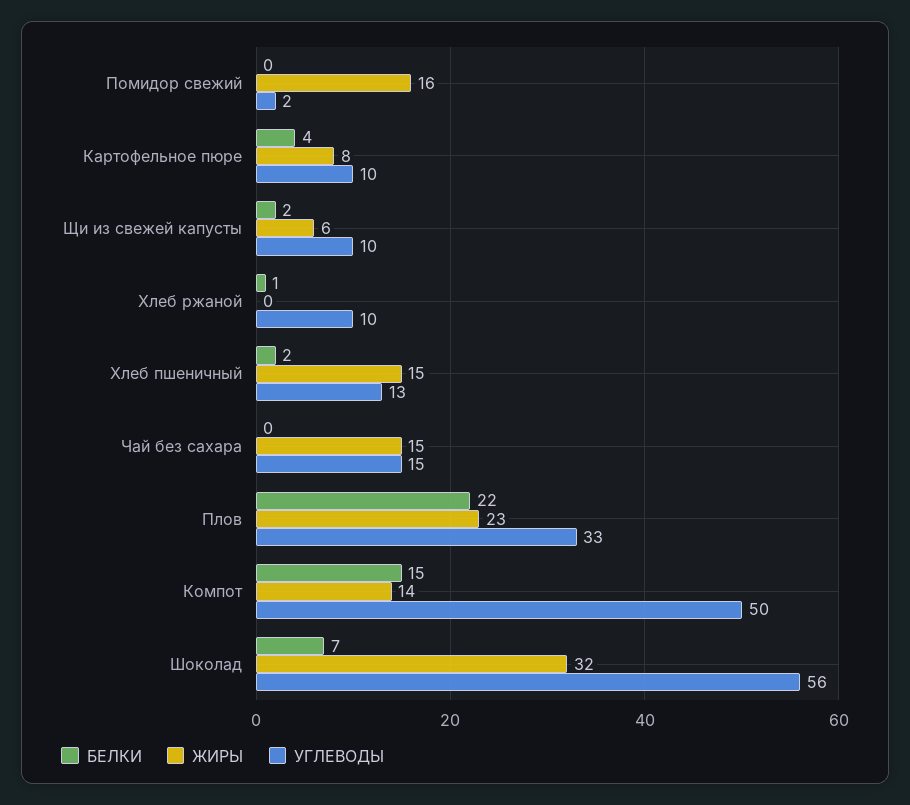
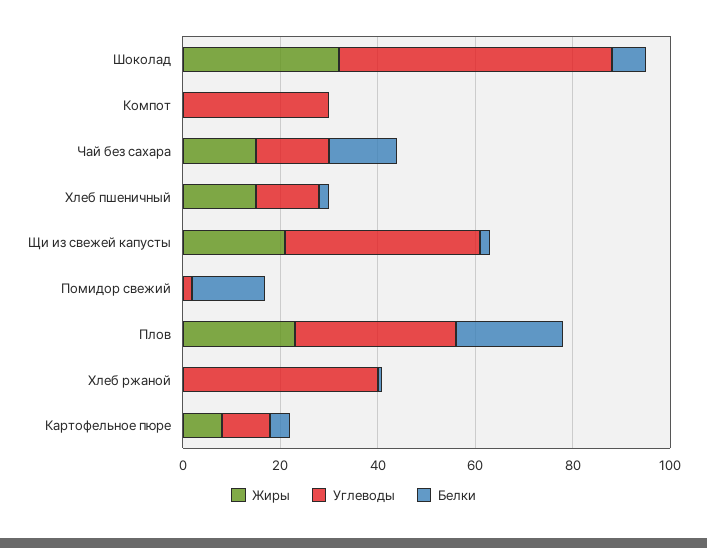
БЕЛКИ, Помидор свежий: 0 -> 15
ЖИРЫ, Помидор свежий: 16 -> 0
ЖИРЫ, Щи из свежей капусты: 6 -> 20
УГЛЕВОДЫ, Щи из свежей капусты: 10 -> 40
УГЛЕВОДЫ, Хлеб ржаной: 10 -> 40
БЕЛКИ, Чай без сахара: 0 -> 15
БЕЛКИ, Компот: 15 -> 0
ЖИРЫ, Компот: 14 -> 0
УГЛЕВОДЫ, Компот: 50 -> 30

